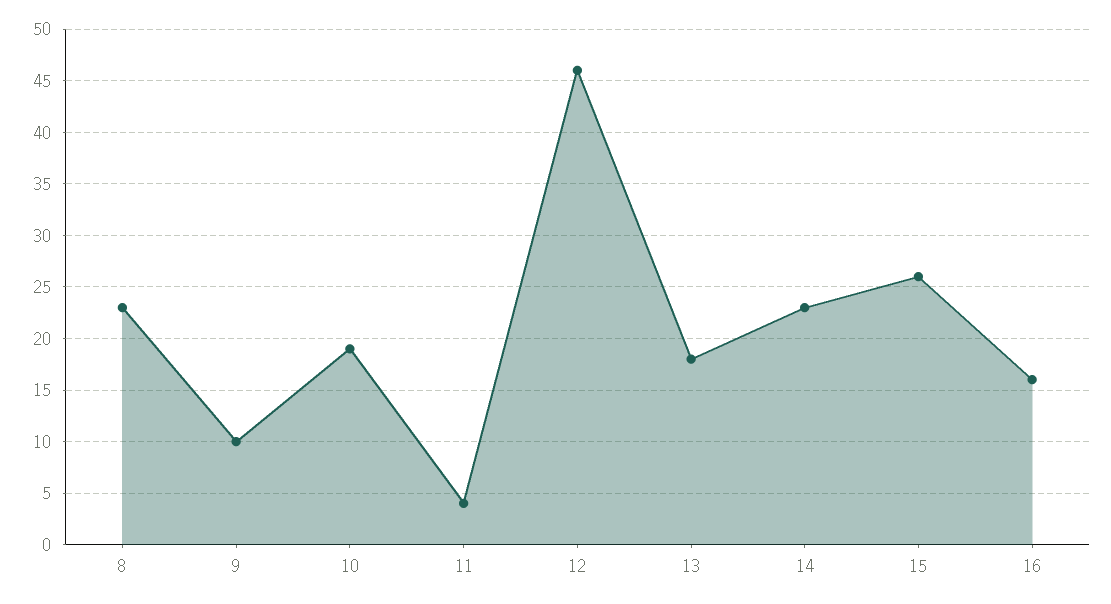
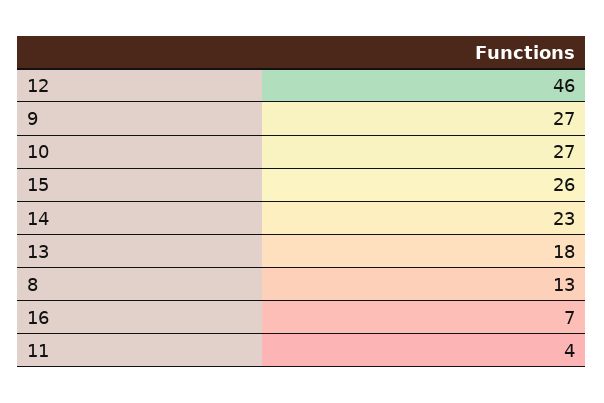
8: 23 -> 13
9: 10 -> 27
10: 19 -> 27
16: 16 -> 7

